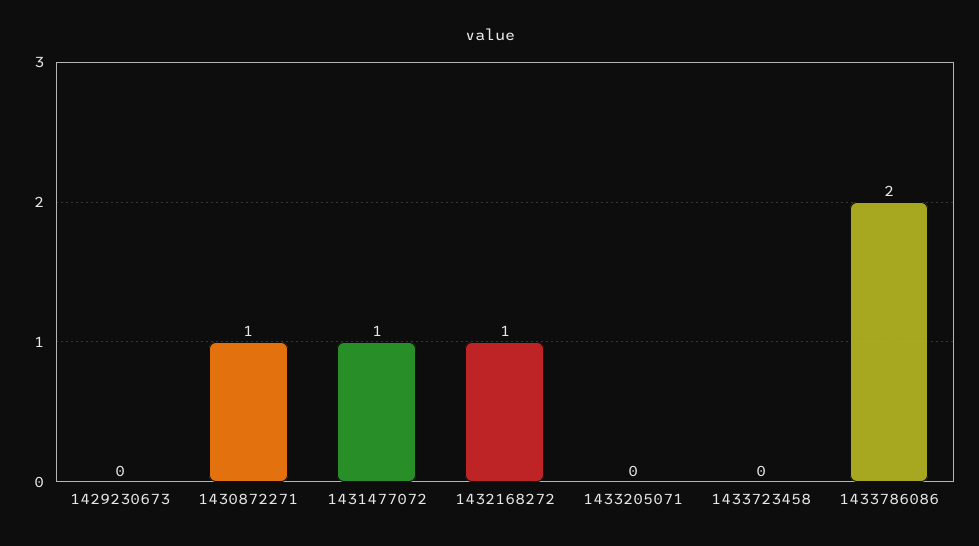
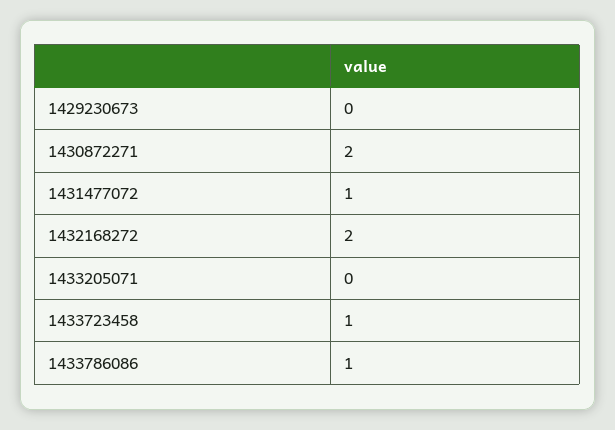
1430872271: 1 -> 2
1432168272: 1 -> 2
1433723458: 0 -> 1
1433786086: 2 -> 1

